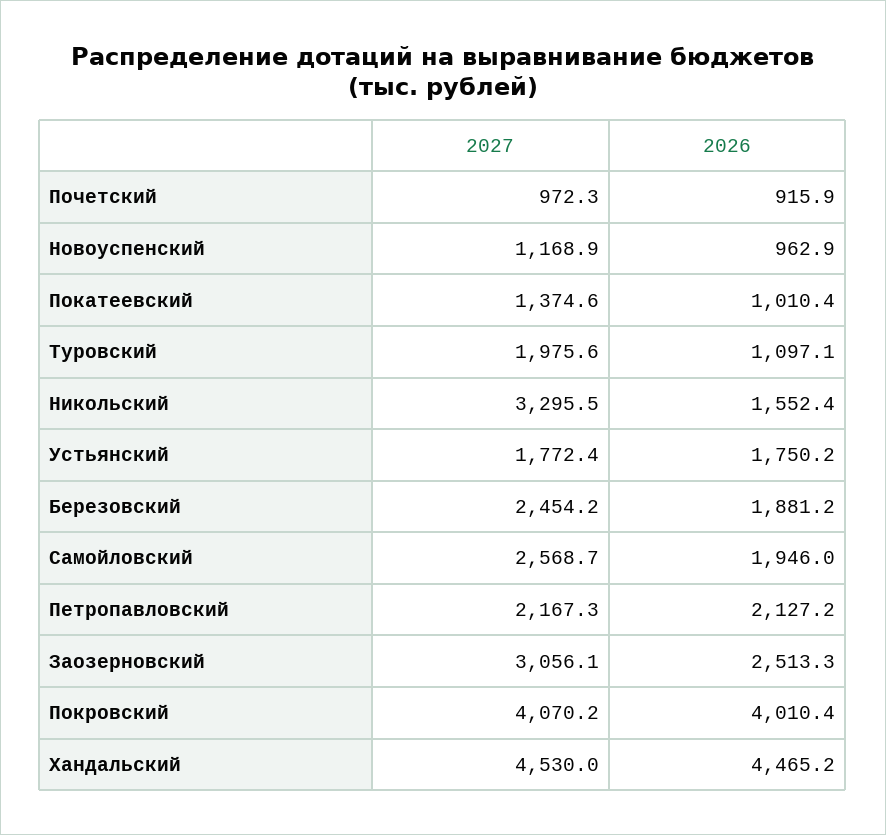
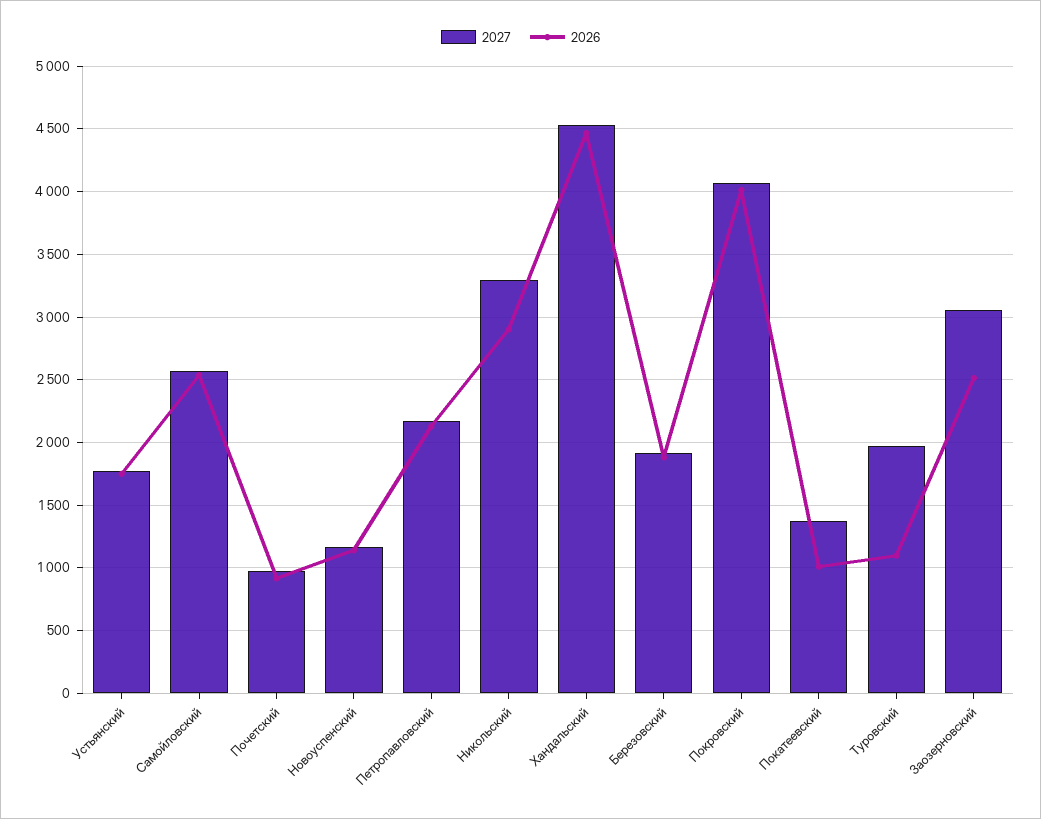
2026, Новоуспенский: 962.9 -> 1150
2026, Никольский: 1552.4 -> 2900
2027, Березовский: 2454.2 -> 1900
2026, Самойловский: 1946 -> 2550

